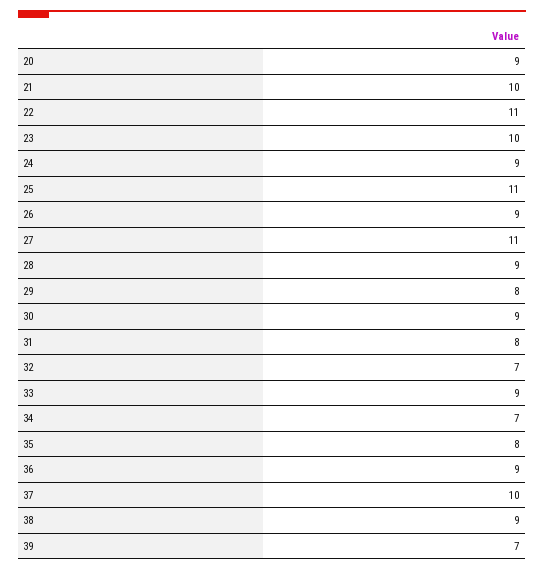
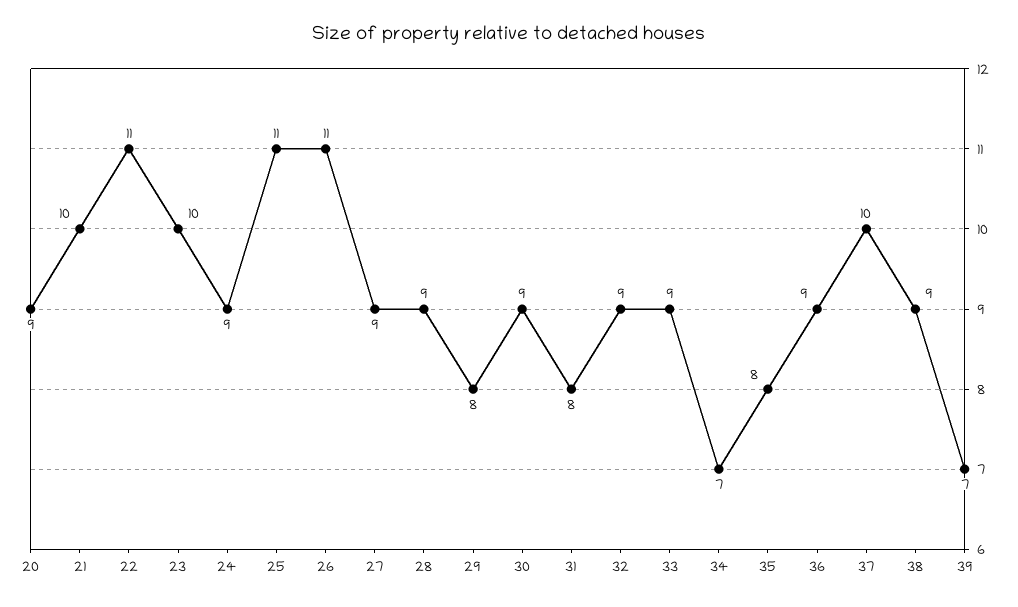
26: 9 -> 11
27: 11 -> 9
32: 7 -> 9

